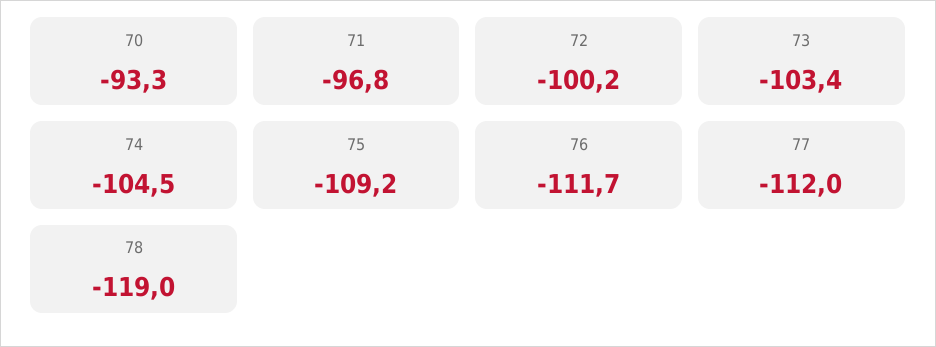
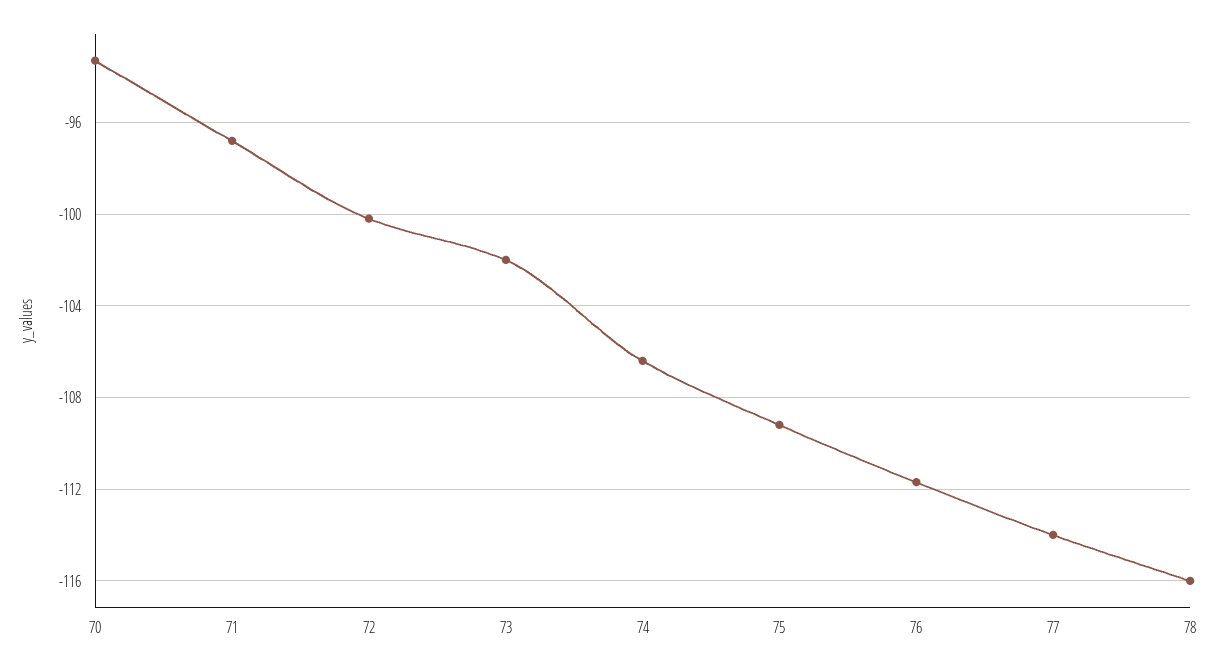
73: -103.4 -> -102
74: -104.5 -> -106.5
77: -112 -> -114
78: -119 -> -116

